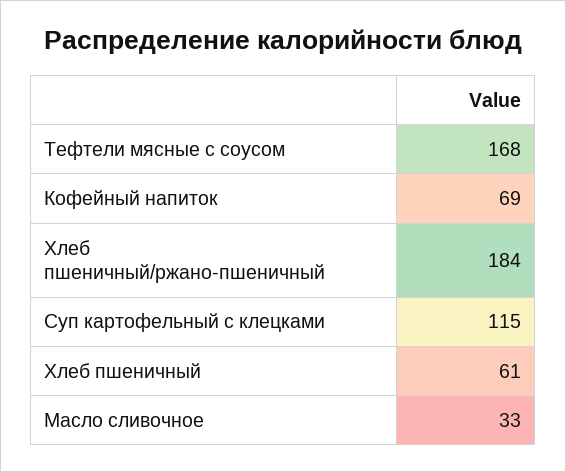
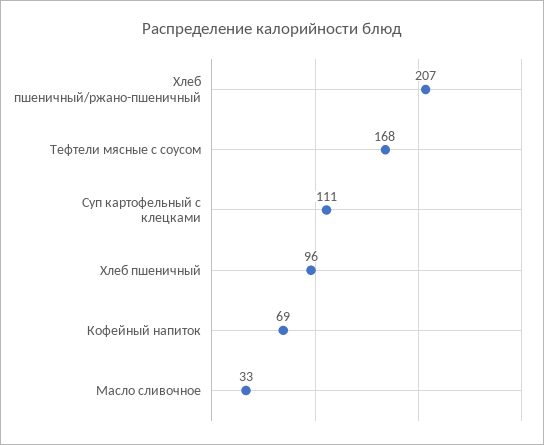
Хлеб пшеничный/ржано-пшеничный: 184 -> 207
Суп картофельный с клецками: 115 -> 111
Хлеб пшеничный: 61 -> 96

